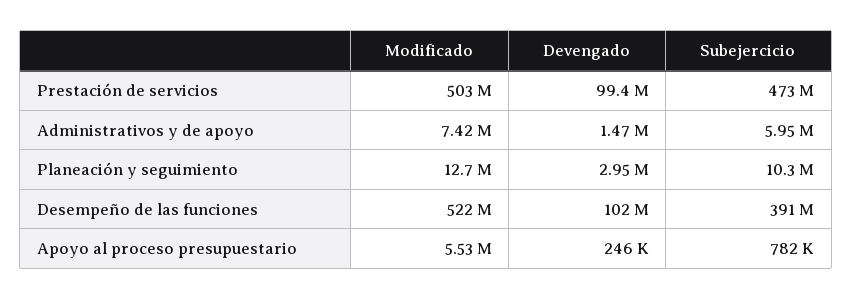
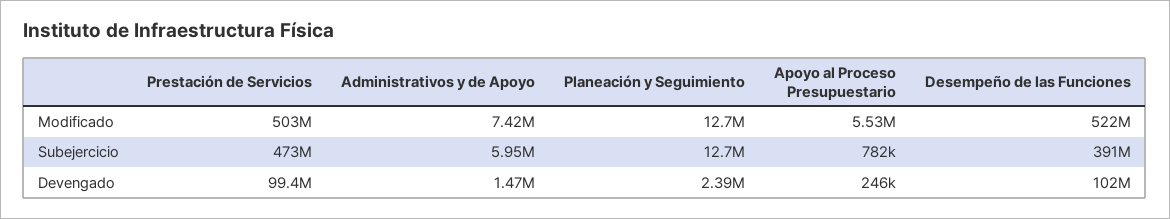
Devengado, Planeación y seguimiento: 2950000 -> 2390000
Subejercicio, Planeación y seguimiento: 10300000 -> 12700000

